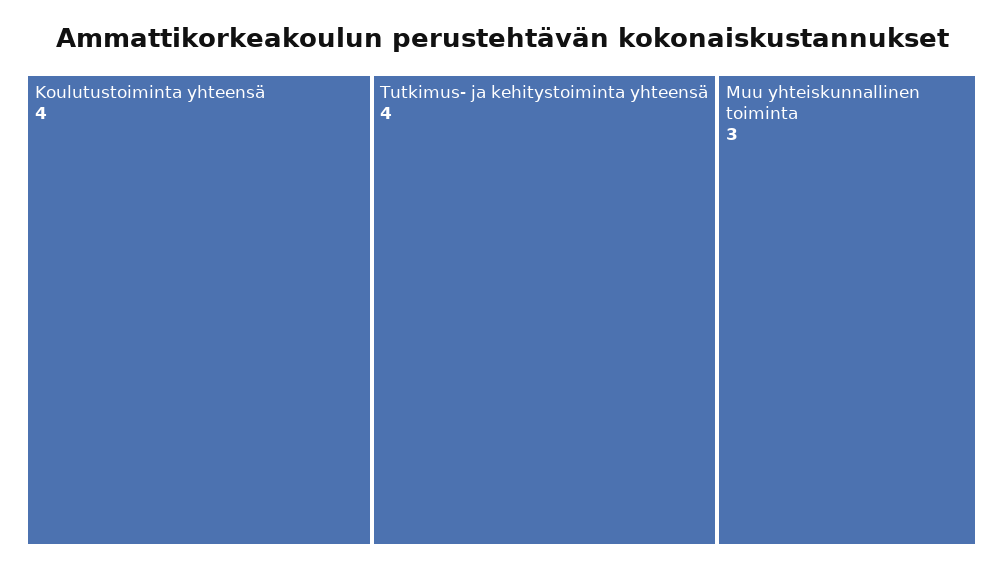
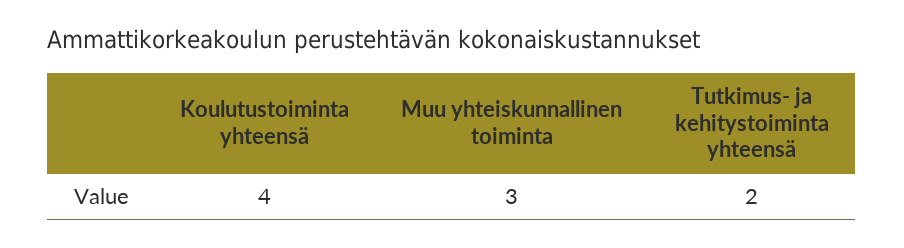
Tutkimus- ja kehitystoiminta yhteensä: 4 -> 2

